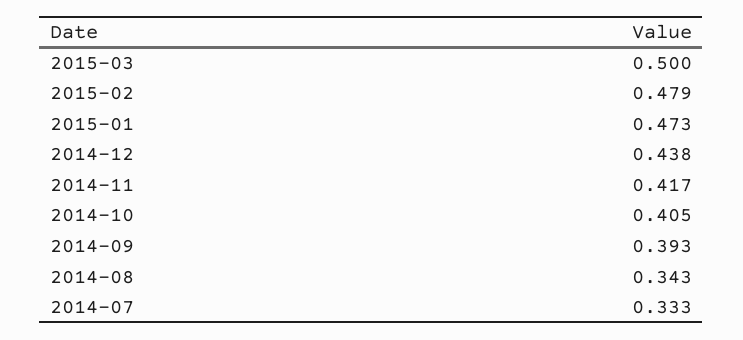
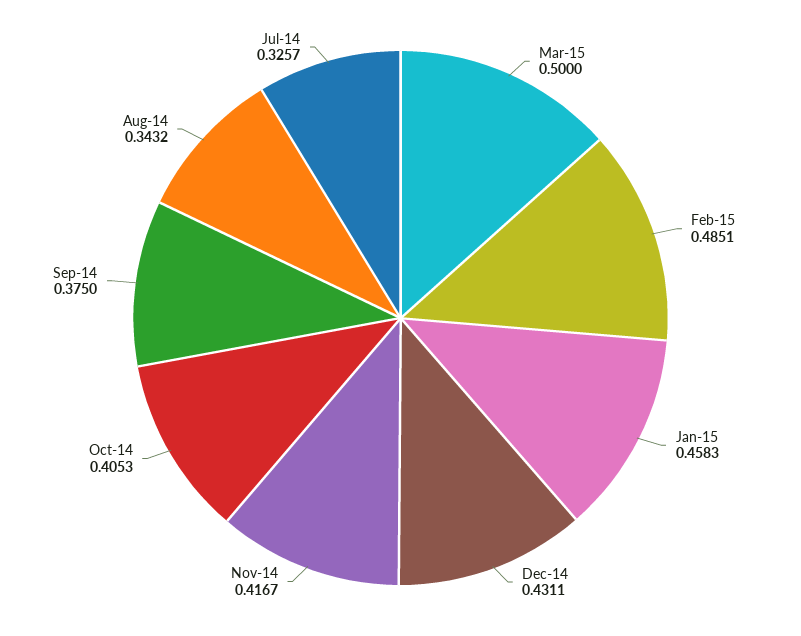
2015-02: 0.479 -> 0.4851
2015-01: 0.473 -> 0.4583
2014-12: 0.438 -> 0.4311
2014-09: 0.393 -> 0.375
2014-07: 0.333 -> 0.3257

